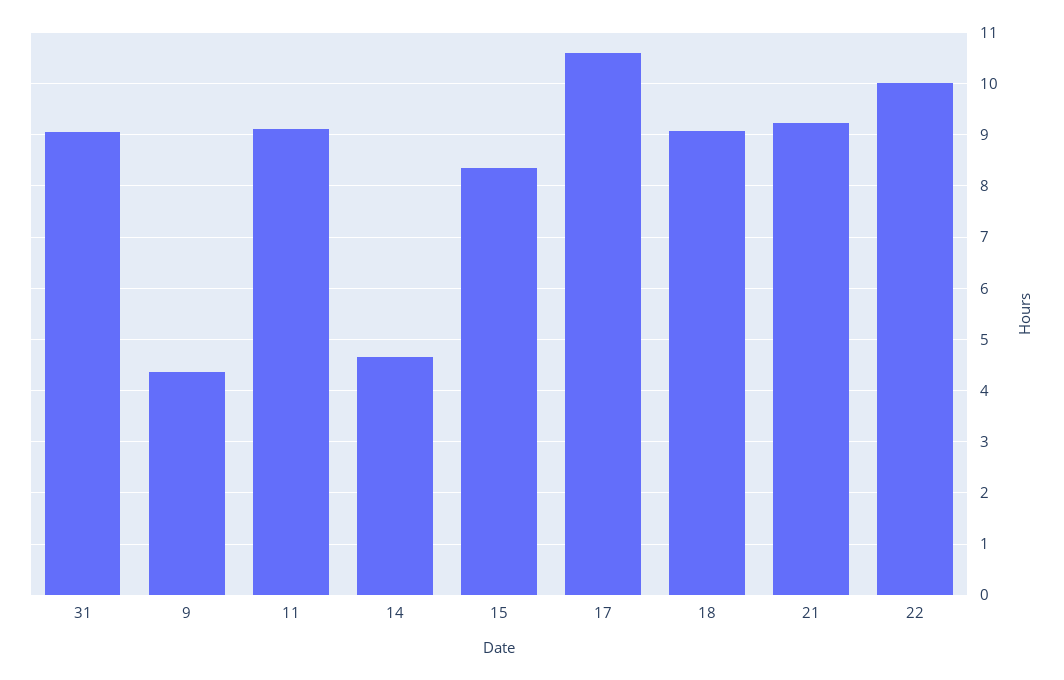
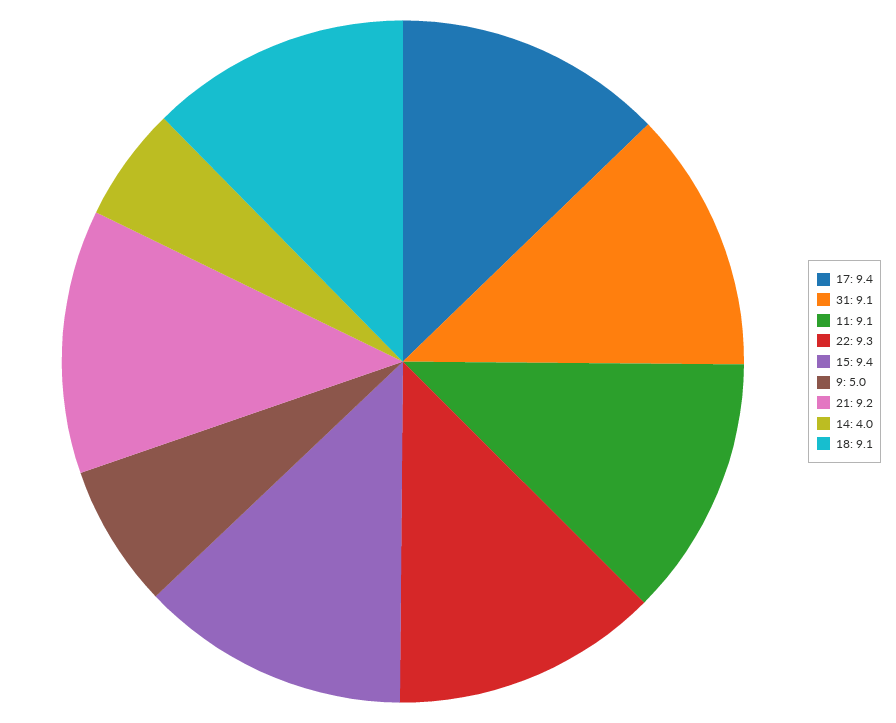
9: 4.4 -> 5
14: 4.6 -> 4
15: 8.4 -> 9.4
17: 10.6 -> 9.4
22: 10 -> 9.3

